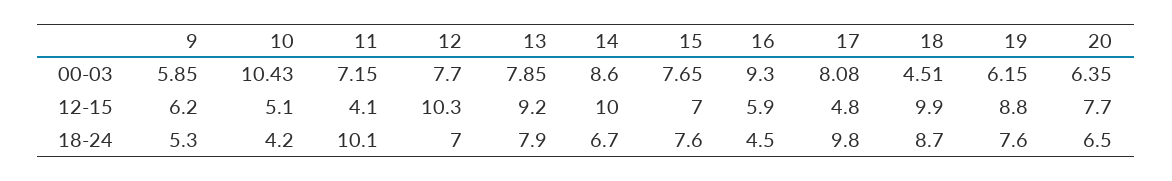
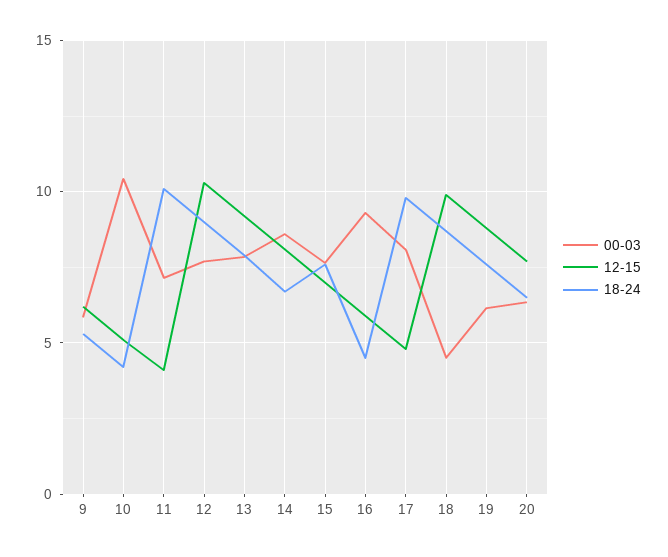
12-15, 14: 10 -> 8
18-24, 12: 7 -> 9

